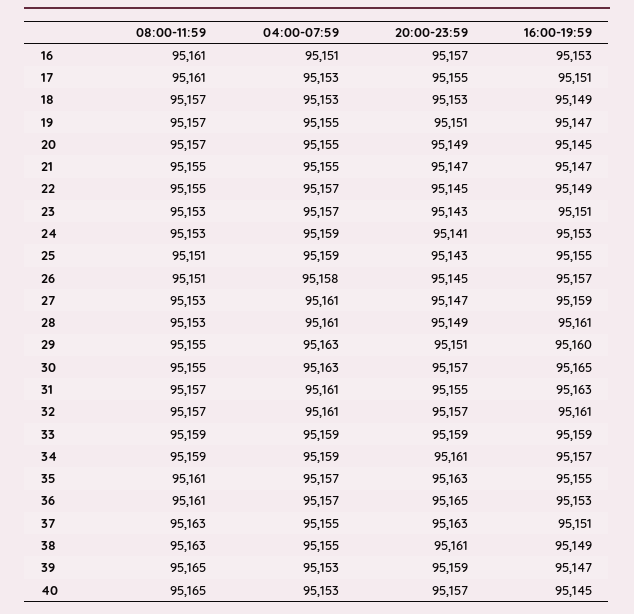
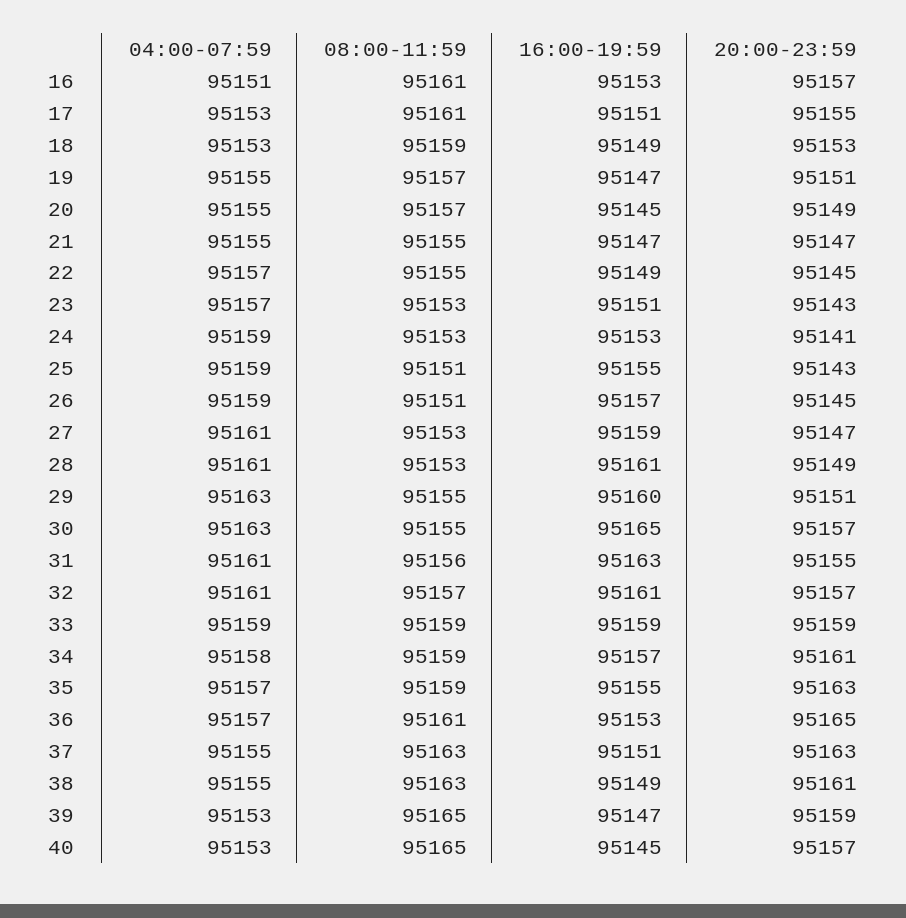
08:00-11:59, 18: 95157 -> 95159
04:00-07:59, 26: 95158 -> 95159
08:00-11:59, 31: 95157 -> 95156
04:00-07:59, 34: 95159 -> 95158
08:00-11:59, 35: 95161 -> 95159

